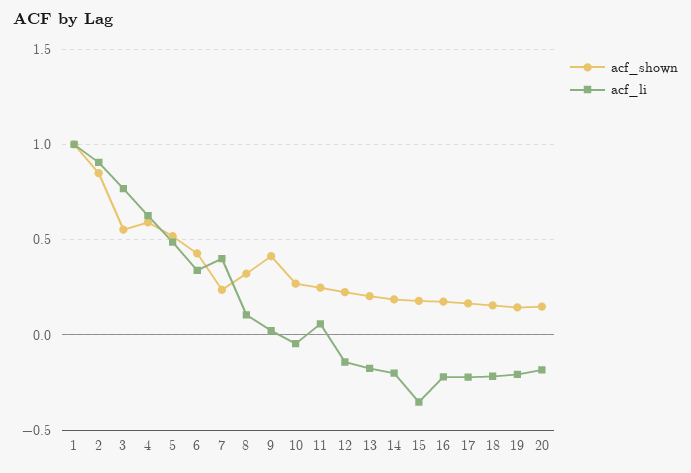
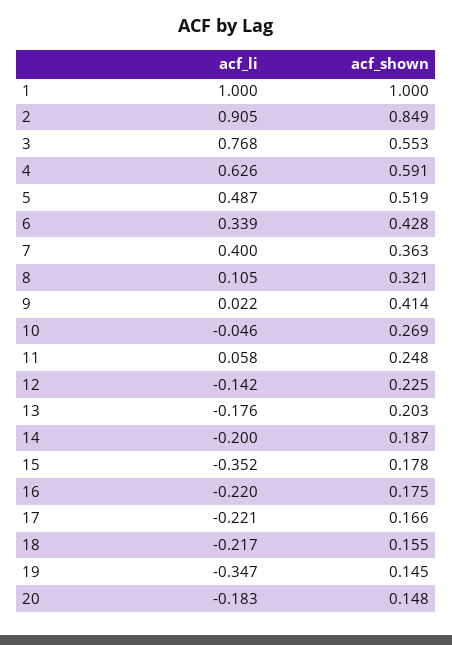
acf_shown, 7: 0.25 -> 0.363
acf_li, 19: -0.2 -> -0.347

